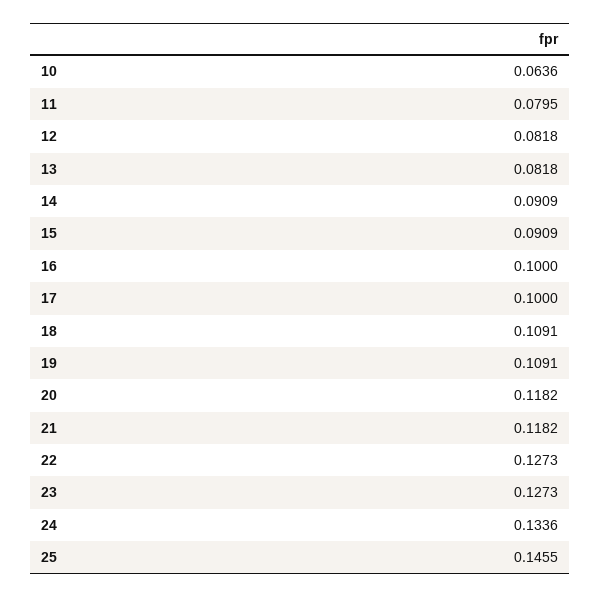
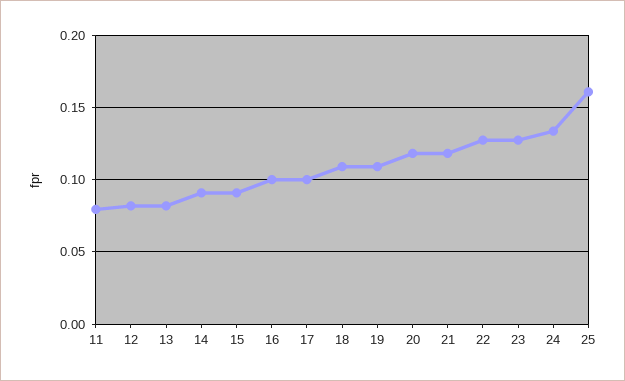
10: 0.0636 -> none
25: 0.1455 -> 0.16

